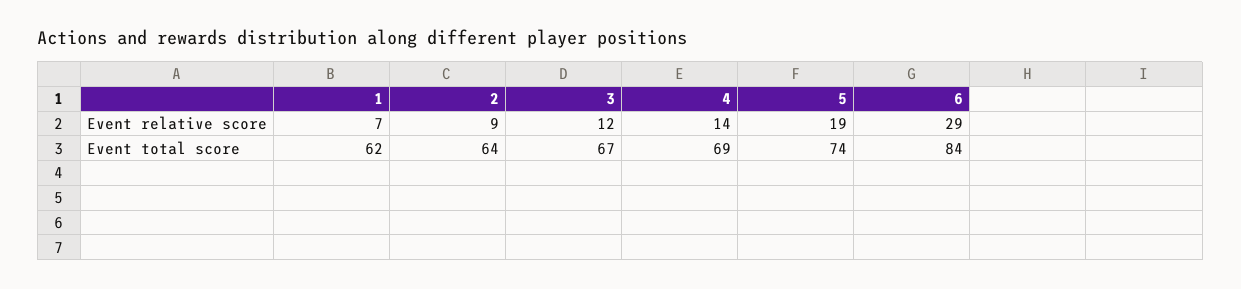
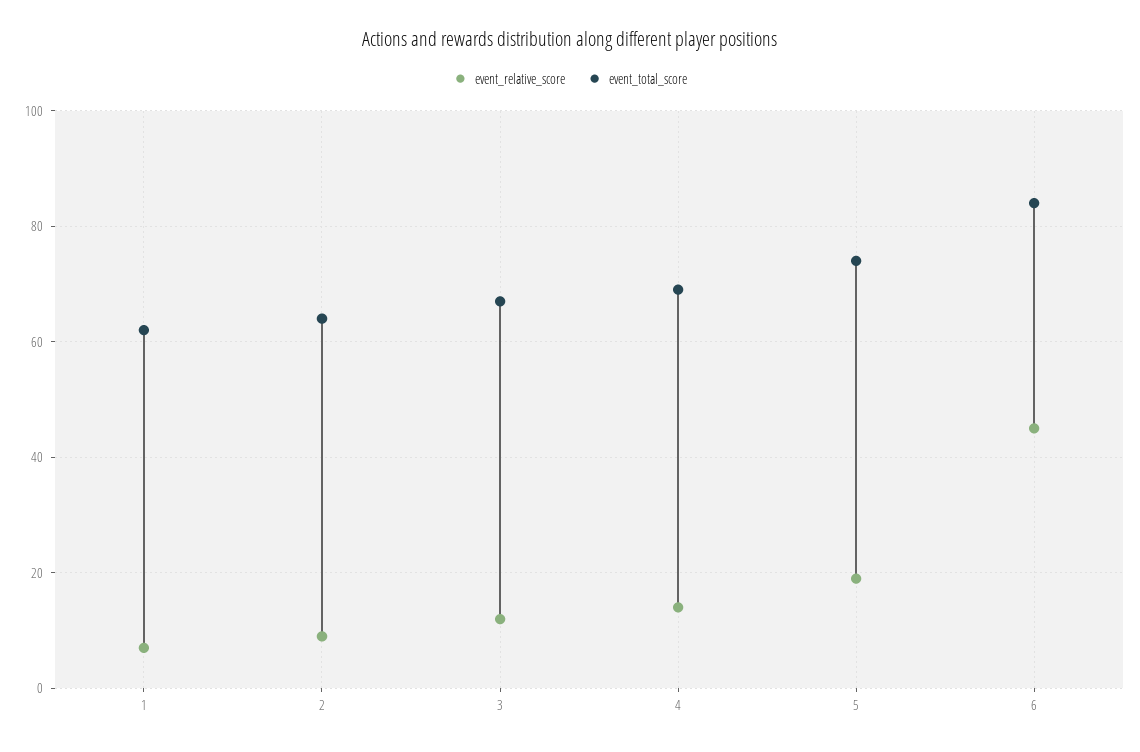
Event relative score, 6: 29 -> 45

